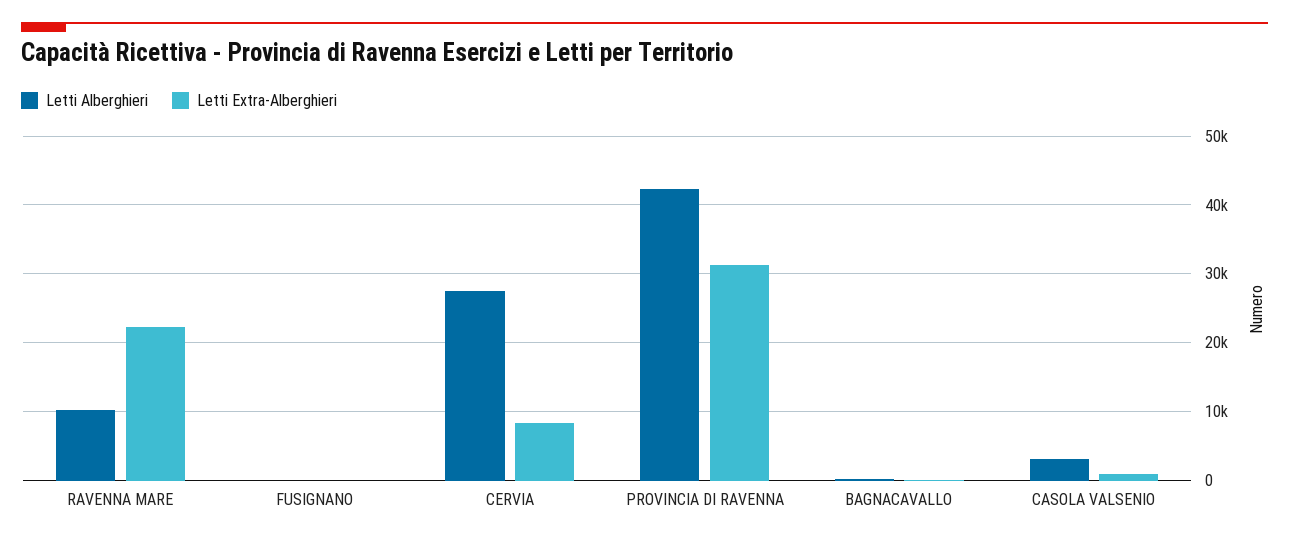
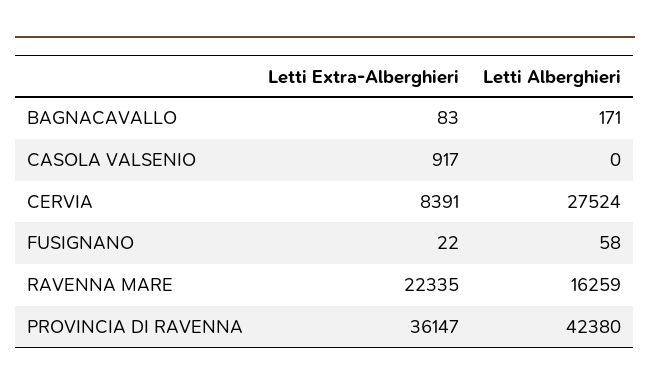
Letti Alberghieri, RAVENNA MARE: 10000 -> 16259
Letti Extra-Alberghieri, PROVINCIA DI RAVENNA: 31000 -> 36147
Letti Alberghieri, CASOLA VALSENIO: 3000 -> 0

